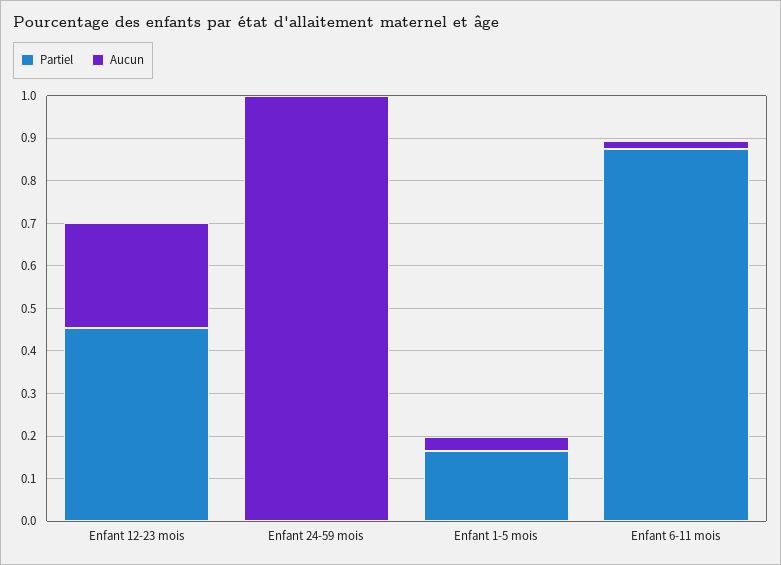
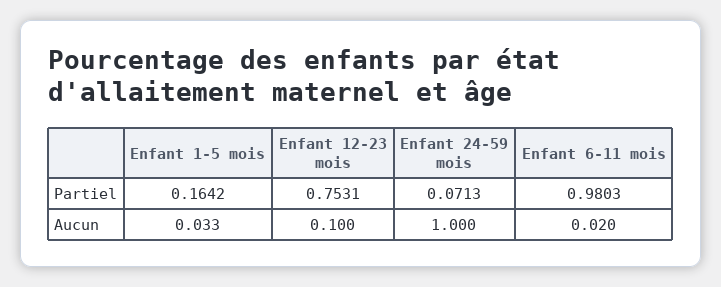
Partiel, Enfant 12-23 mois: 0.46 -> 0.7531
Aucun, Enfant 12-23 mois: 0.24 -> 0.1
Partiel, Enfant 24-59 mois: 0 -> 0.0713
Partiel, Enfant 6-11 mois: 0.88 -> 0.9803

